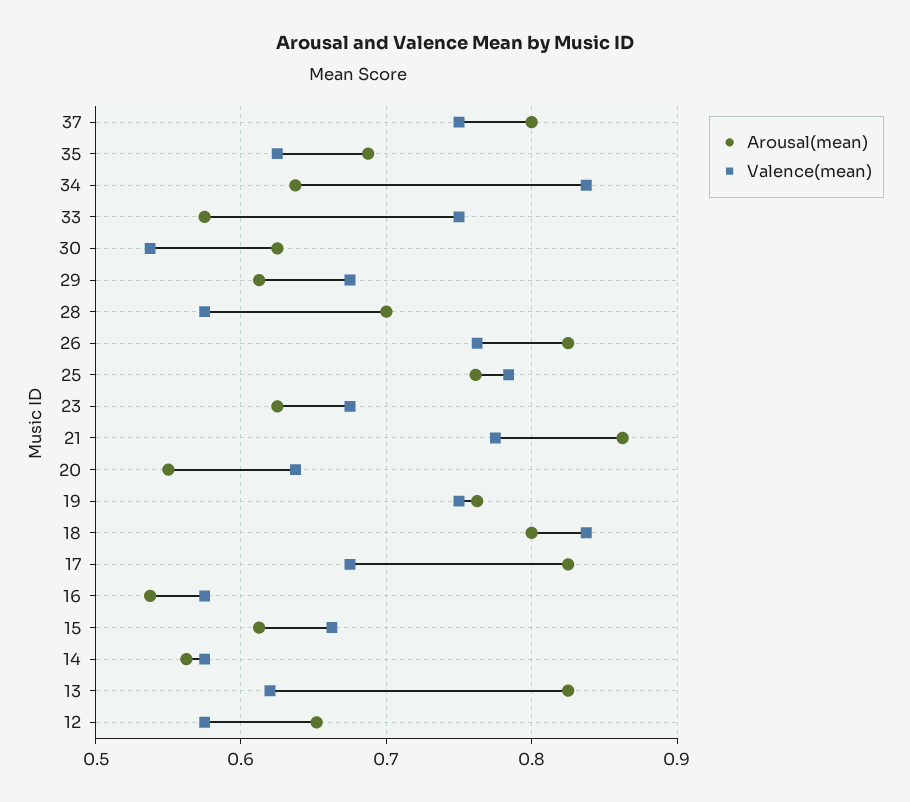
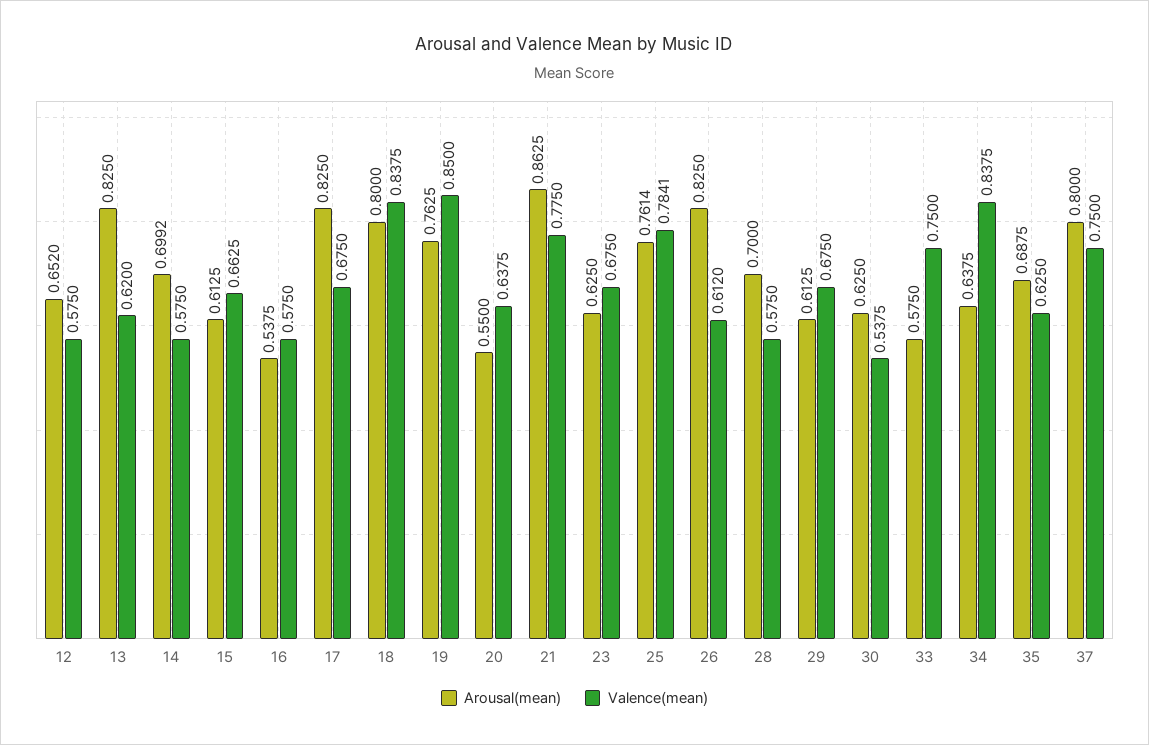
Valence(mean), 26: 0.76 -> 0.612
Valence(mean), 19: 0.75 -> 0.85
Arousal(mean), 14: 0.56 -> 0.6992

